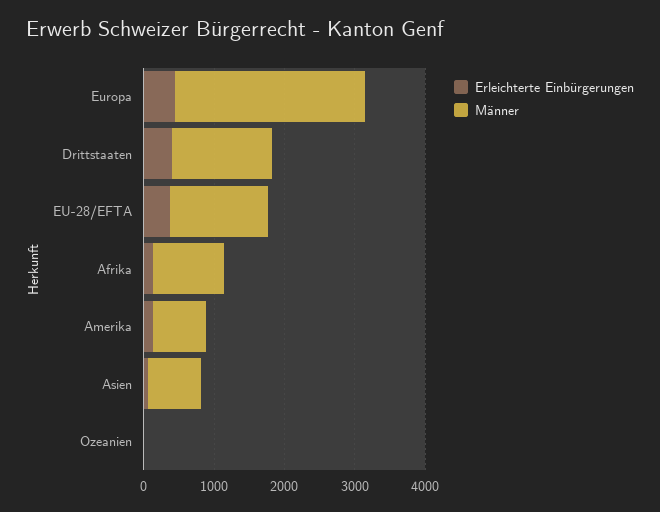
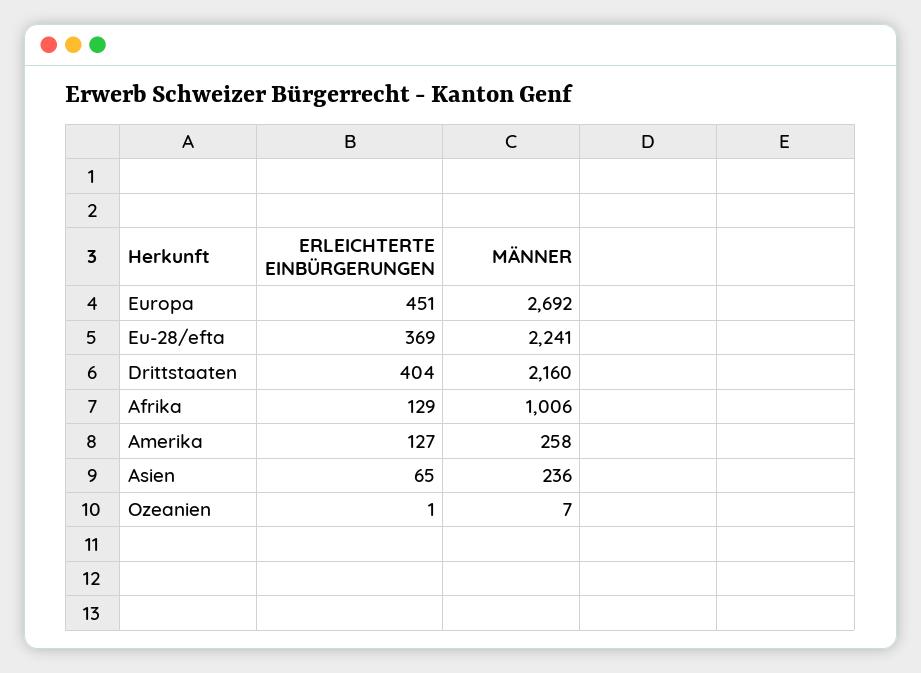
Männer, Drittstaaten: 1400 -> 2160
Männer, EU-28/EFTA: 1400 -> 2241
Männer, Amerika: 800 -> 258
Männer, Asien: 800 -> 236

